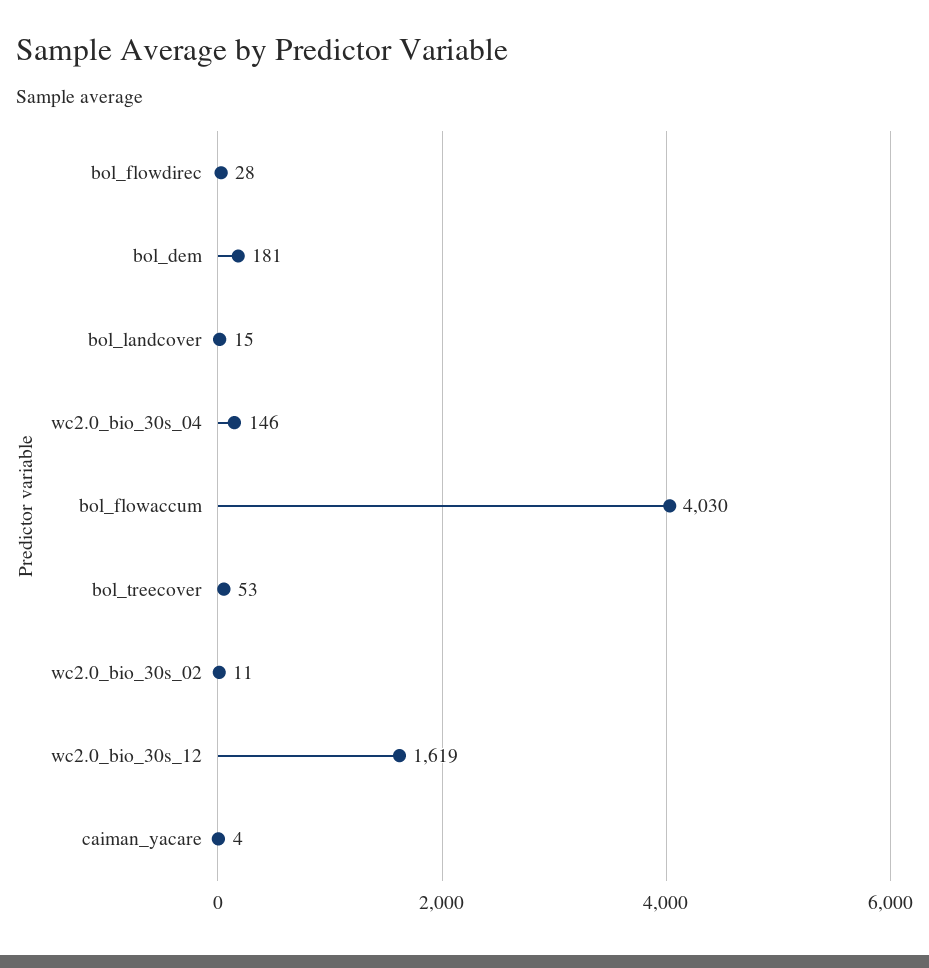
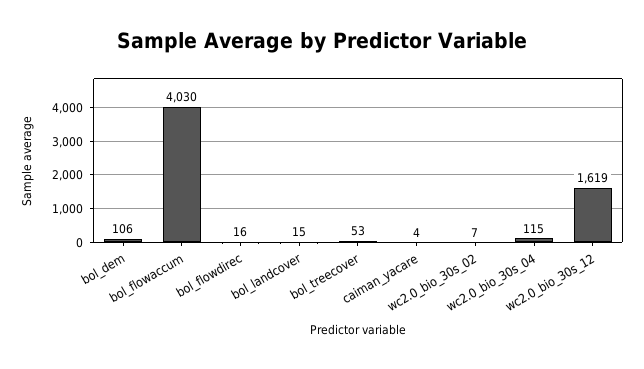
bol_flowdirec: 28 -> 16
bol_dem: 181 -> 106
wc2.0_bio_30s_04: 146 -> 115
wc2.0_bio_30s_02: 11 -> 7

